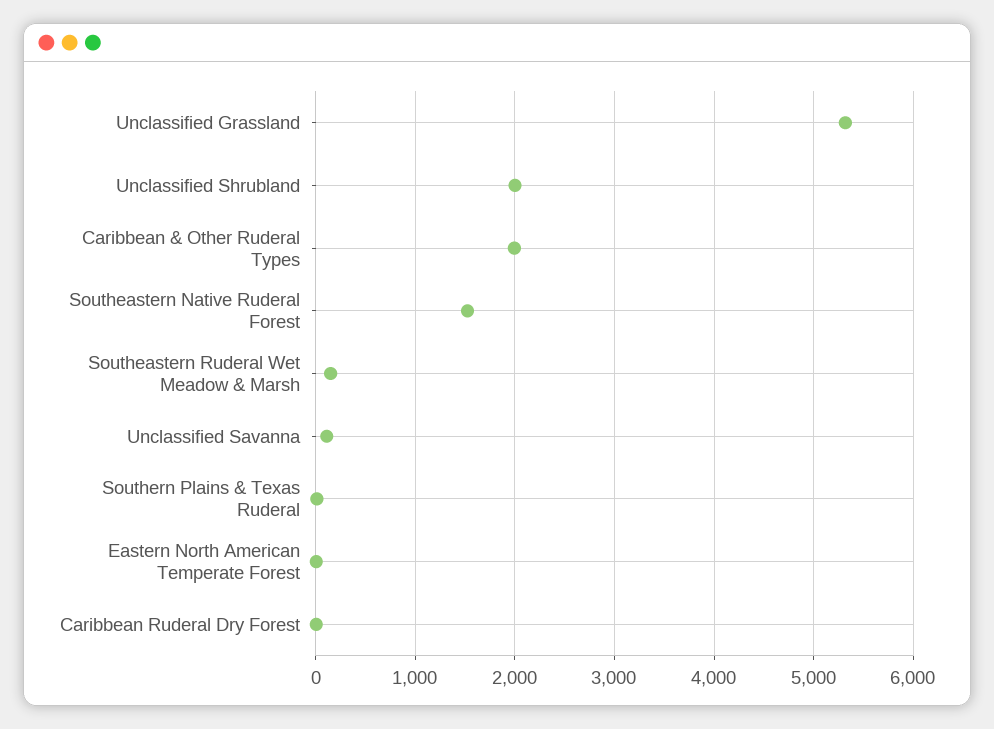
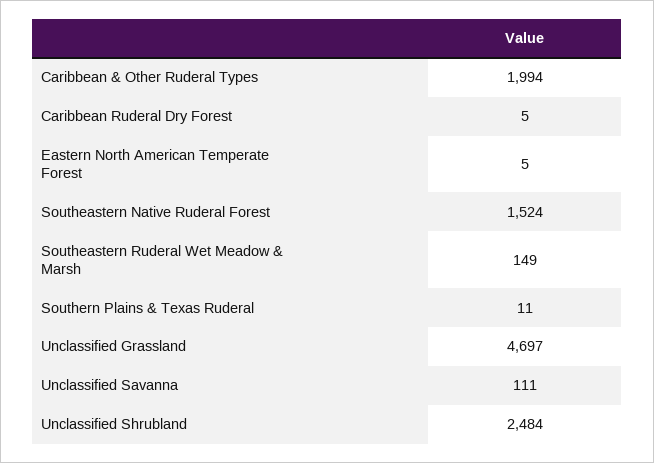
Unclassified Grassland: 5300 -> 4697
Unclassified Shrubland: 2000 -> 2484

